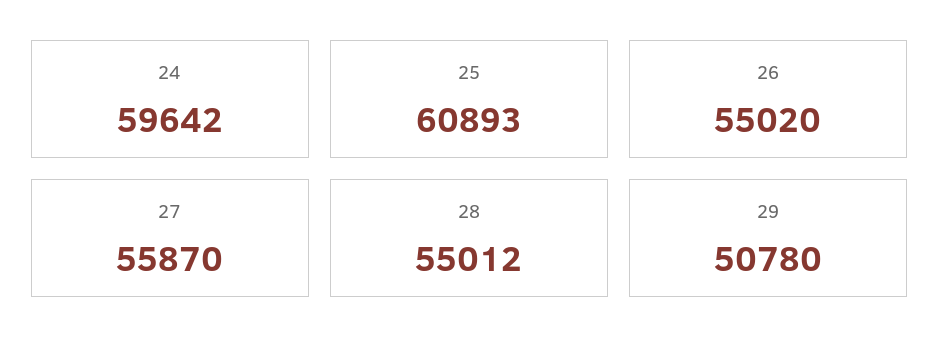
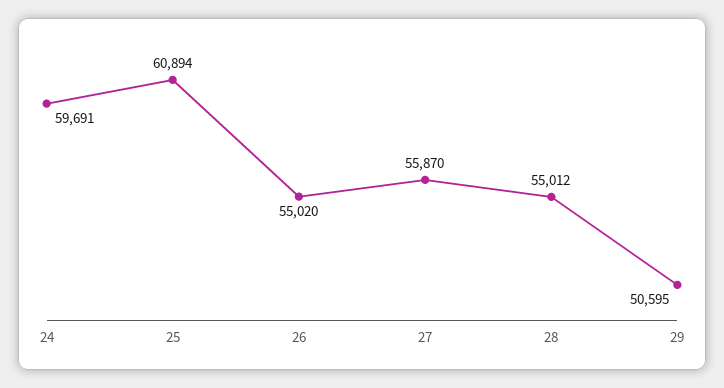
24: 59642 -> 59691
25: 60893 -> 60894
29: 50780 -> 50595

